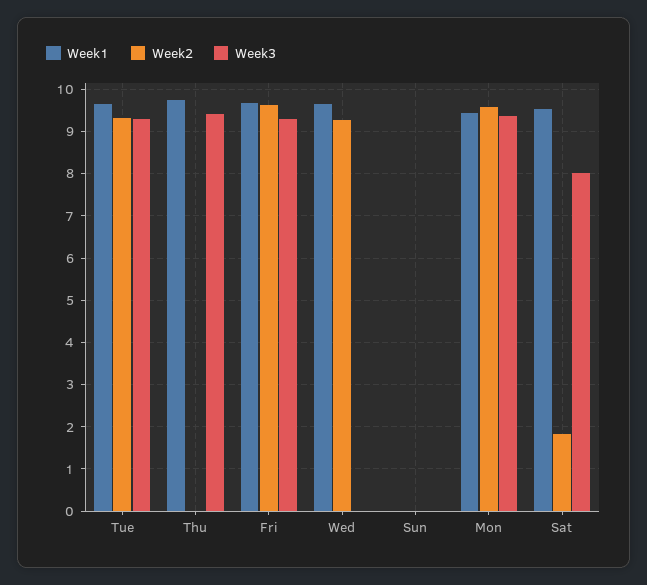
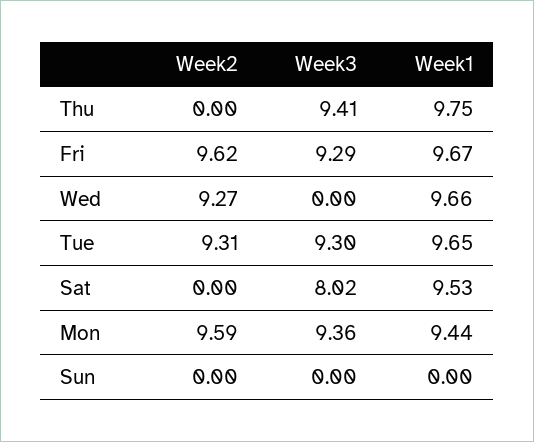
Week2, Sat: 1.8 -> 0

